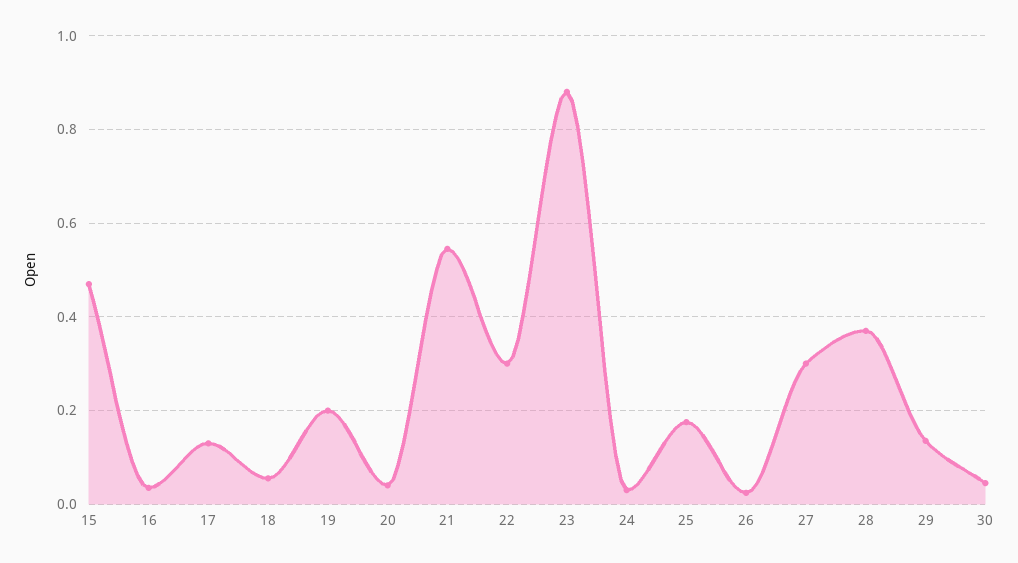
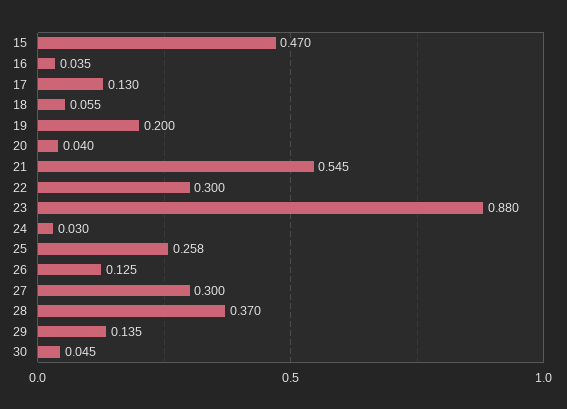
25: 0.18 -> 0.258
26: 0.02 -> 0.125

